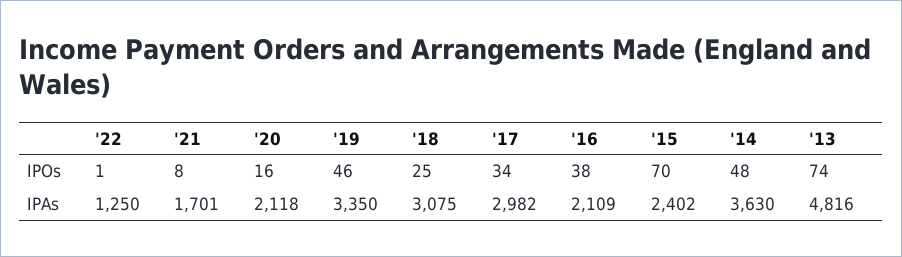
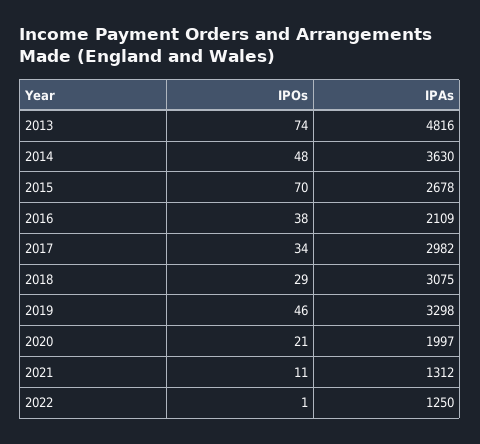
'21, IPOs: 8 -> 11
'20, IPOs: 16 -> 21
'18, IPOs: 25 -> 29
'21, IPAs: 1701 -> 1312
'20, IPAs: 2118 -> 1997
'19, IPAs: 3350 -> 3298
'15, IPAs: 2402 -> 2678

